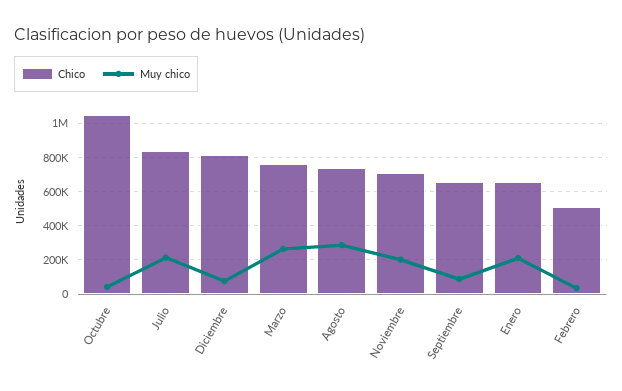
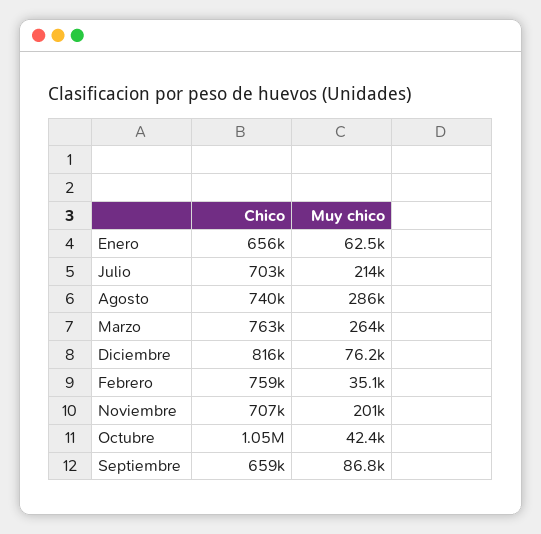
Chico, Julio: 850000 -> 703000
Muy chico, Enero: 200000 -> 62500
Chico, Febrero: 500000 -> 759000

